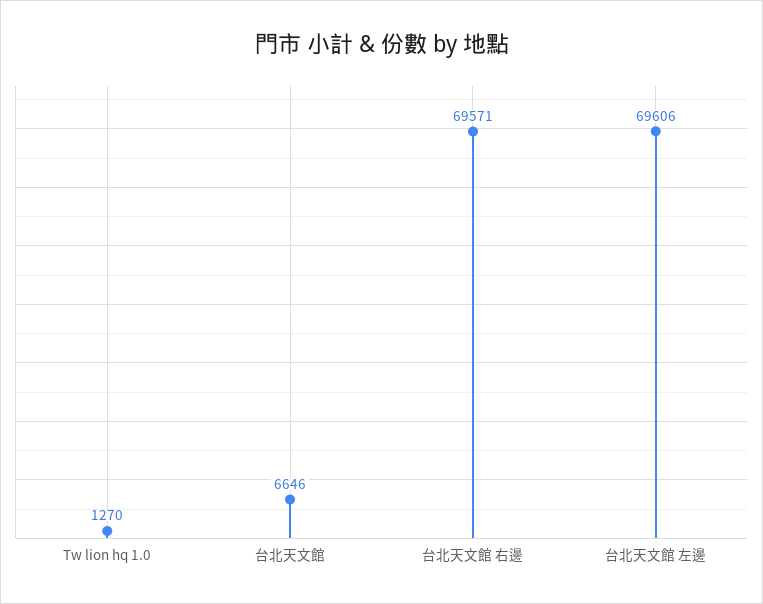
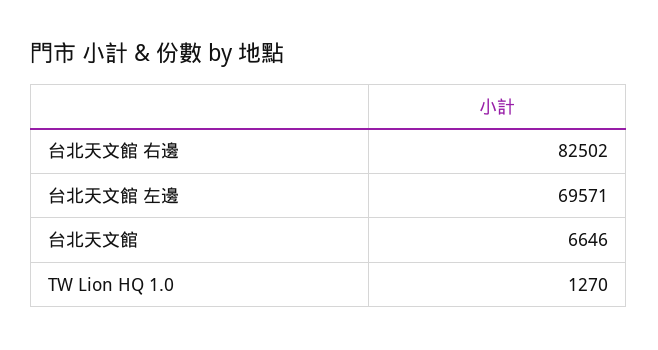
台北天文館 右邊: 69571 -> 82502
台北天文館 左邊: 69606 -> 69571

